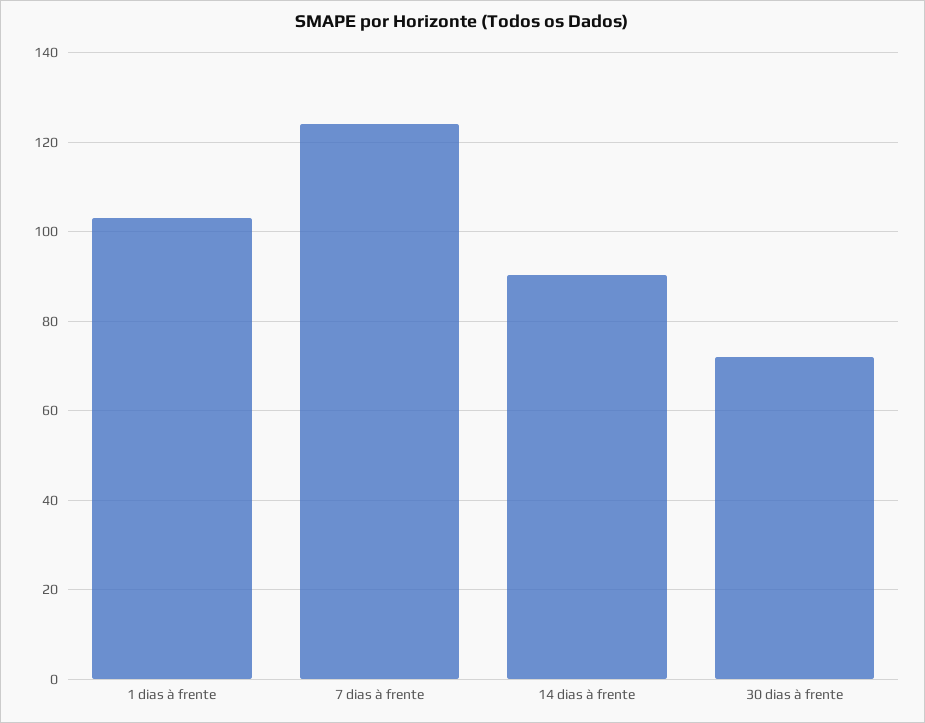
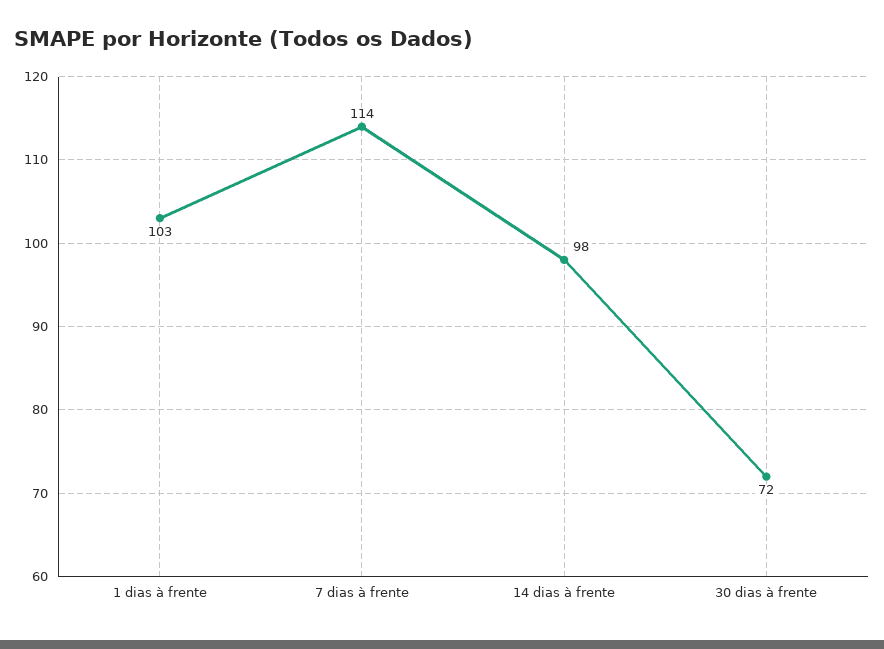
7 dias à frente: 124 -> 114
14 dias à frente: 90 -> 98

